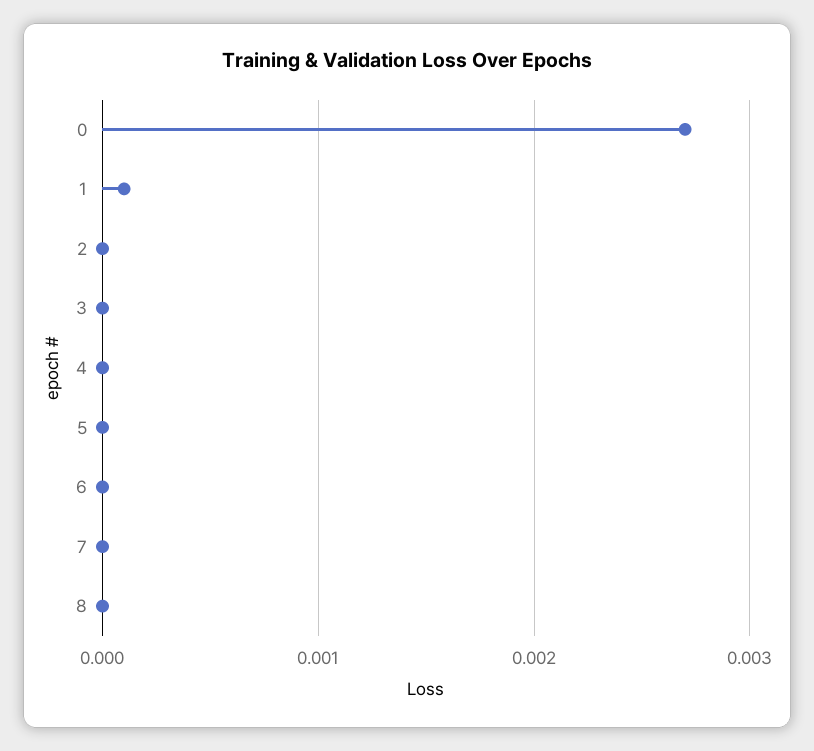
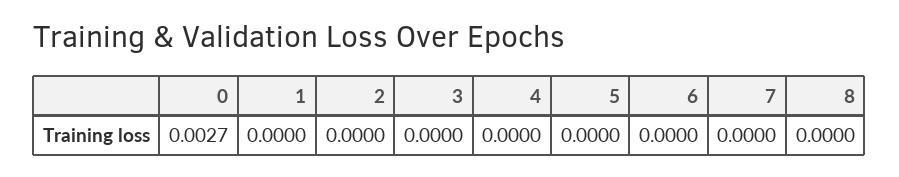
1: 0.0001 -> 0

